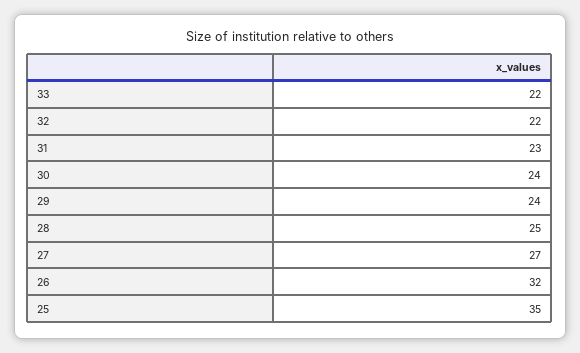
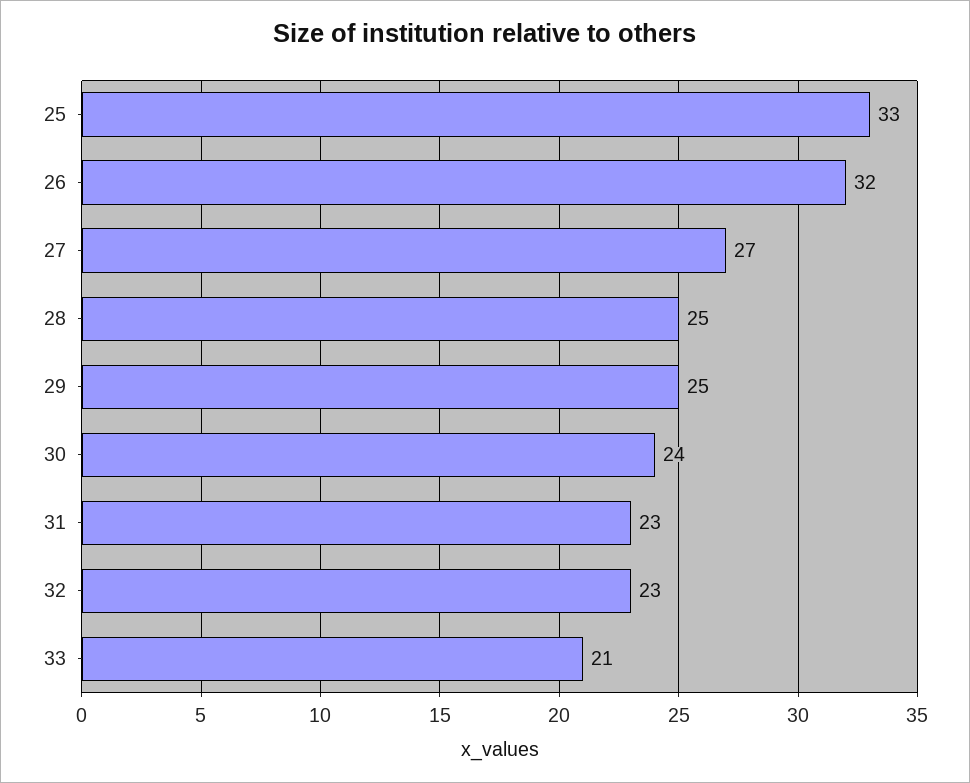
33: 22 -> 21
32: 22 -> 23
29: 24 -> 25
25: 35 -> 33

